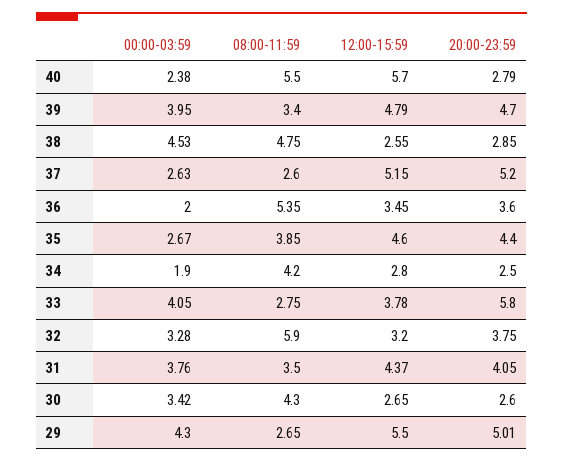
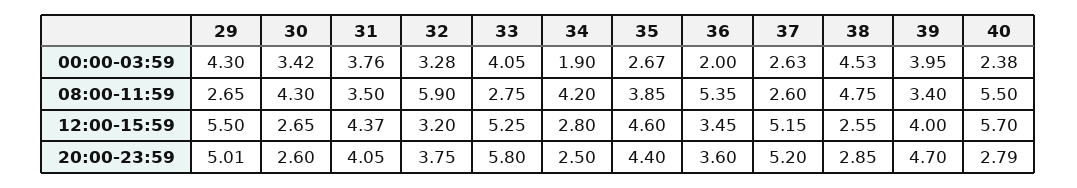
12:00-15:59, 39: 4.79 -> 4
12:00-15:59, 33: 3.78 -> 5.25

